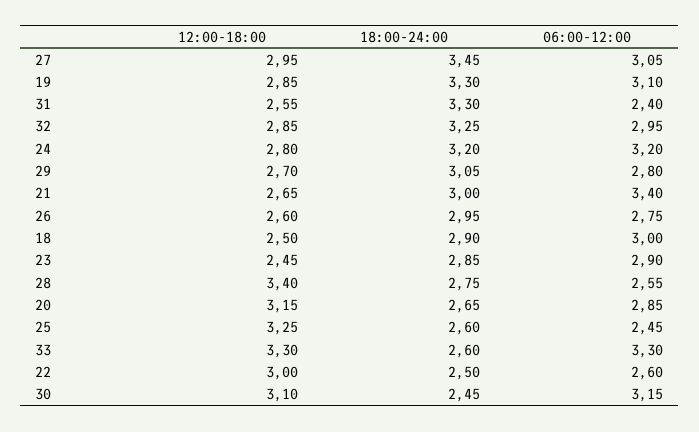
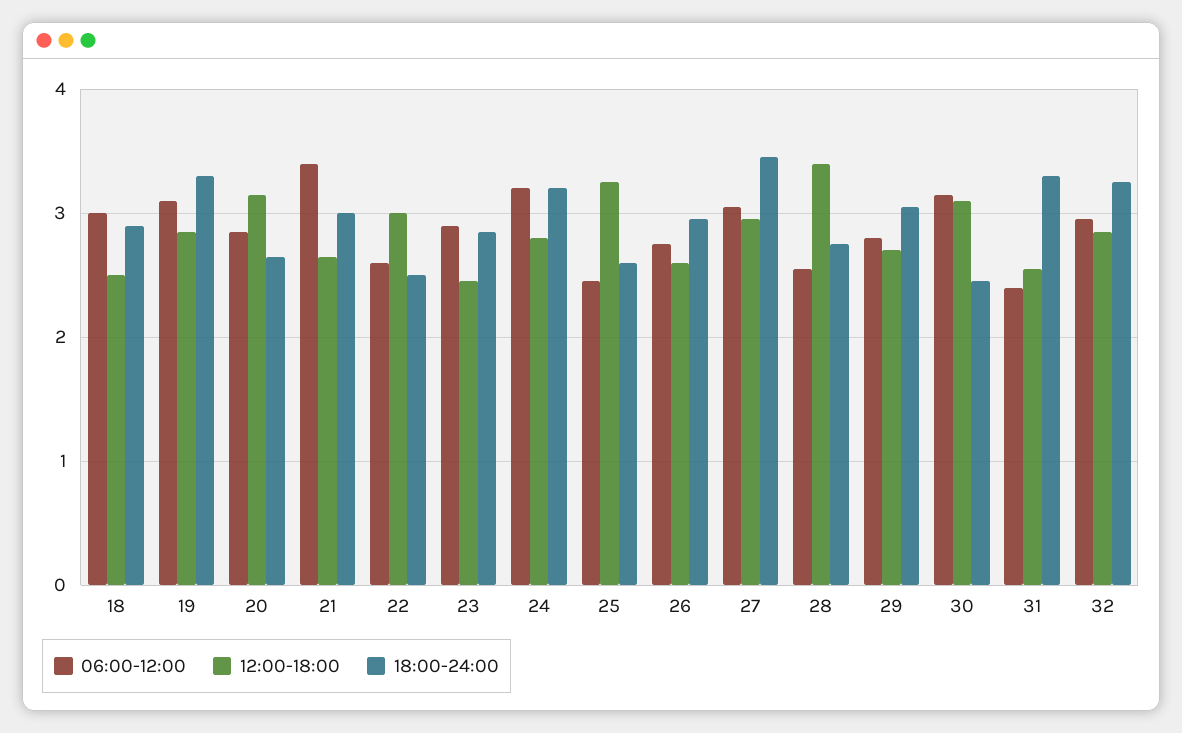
12:00-18:00, 33: 3.3 -> none
18:00-24:00, 33: 2.6 -> none
06:00-12:00, 33: 3.3 -> none

